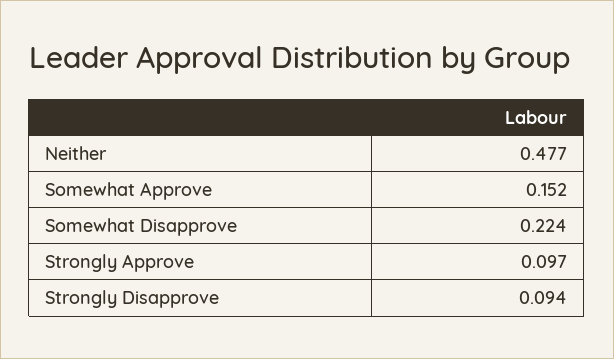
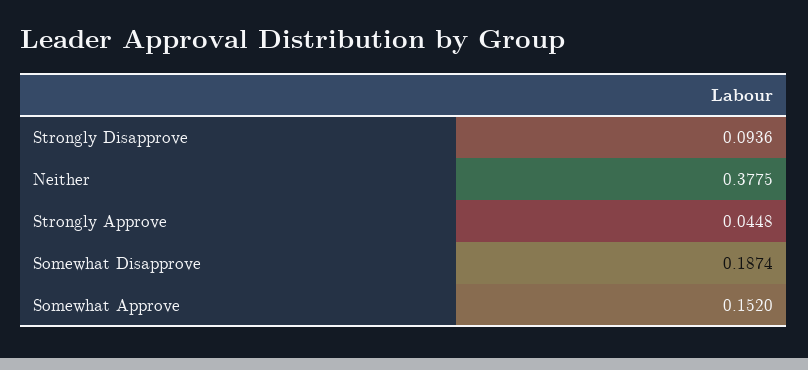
Neither: 0.477 -> 0.3775
Somewhat Disapprove: 0.224 -> 0.1874
Strongly Approve: 0.097 -> 0.0448

